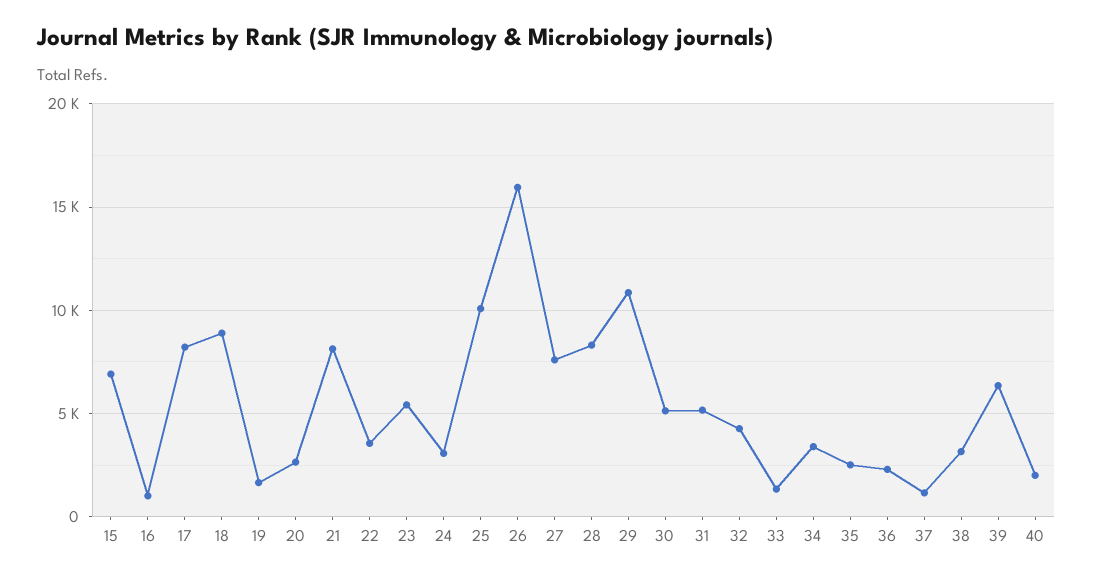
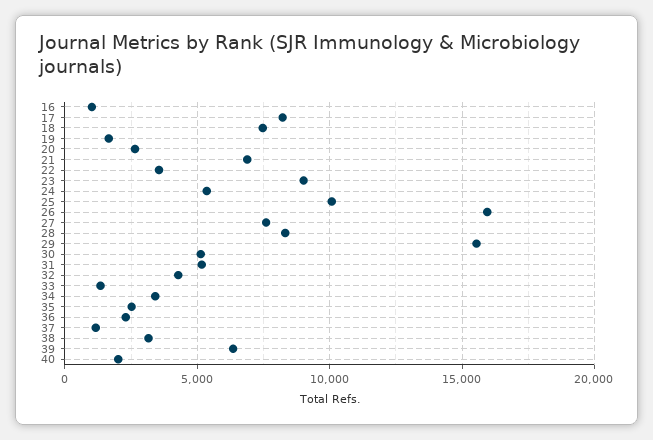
15: 7000 -> none
18: 9000 -> 7500
21: 8000 -> 7000
23: 5500 -> 9000
24: 3000 -> 5500
29: 11000 -> 15500

